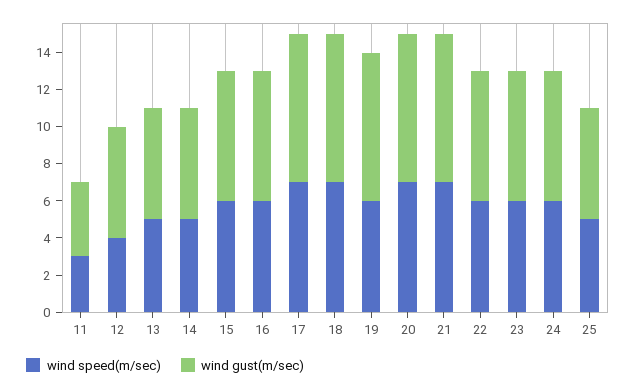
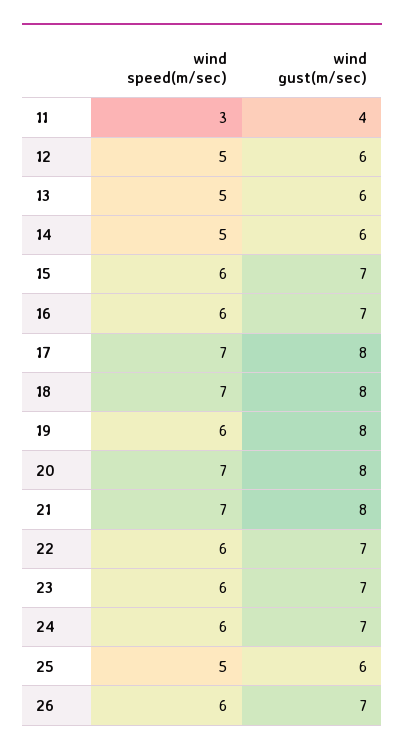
wind speed(m/sec), 12: 4 -> 5
wind speed(m/sec), 26: none -> 6
wind gust(m/sec), 26: none -> 7

